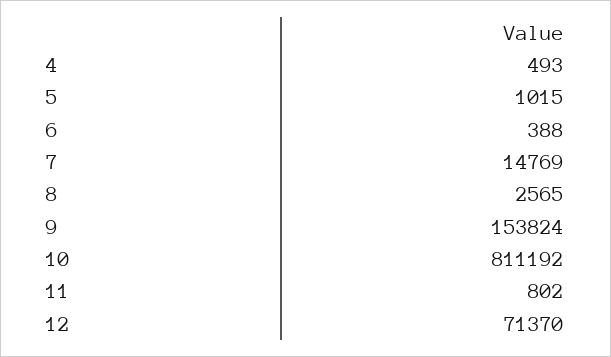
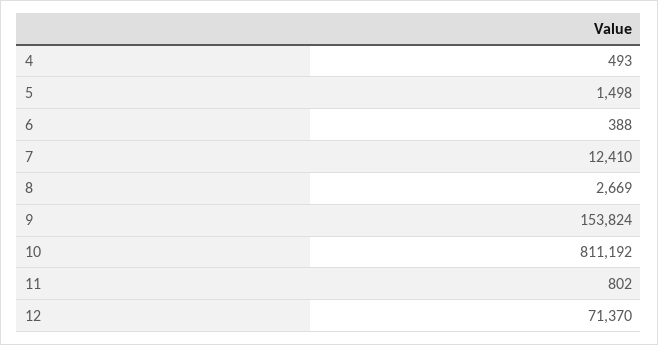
5: 1015 -> 1498
7: 14769 -> 12410
8: 2565 -> 2669

